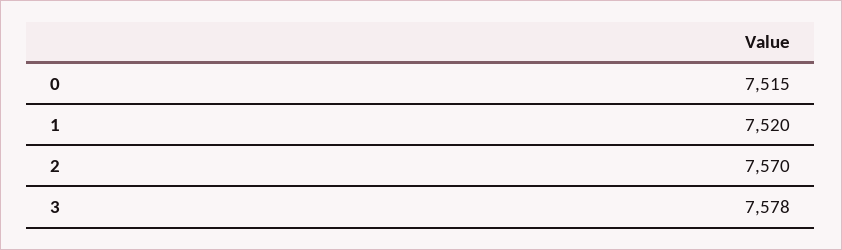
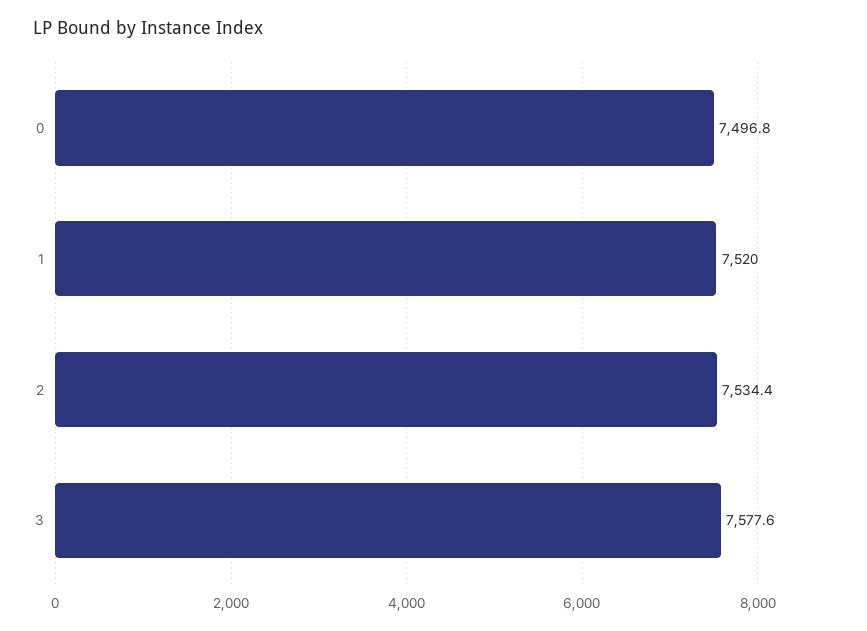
0: 7515 -> 7496.8
2: 7570 -> 7534.4

